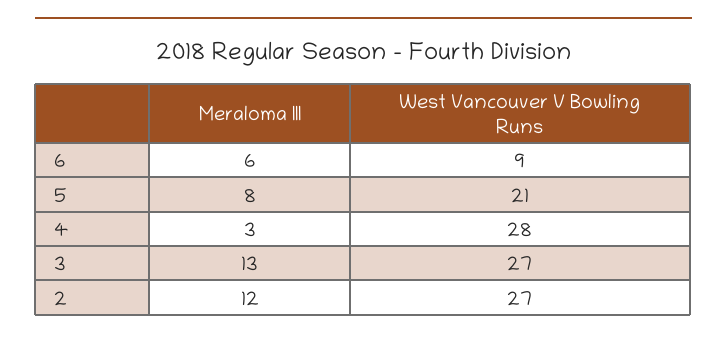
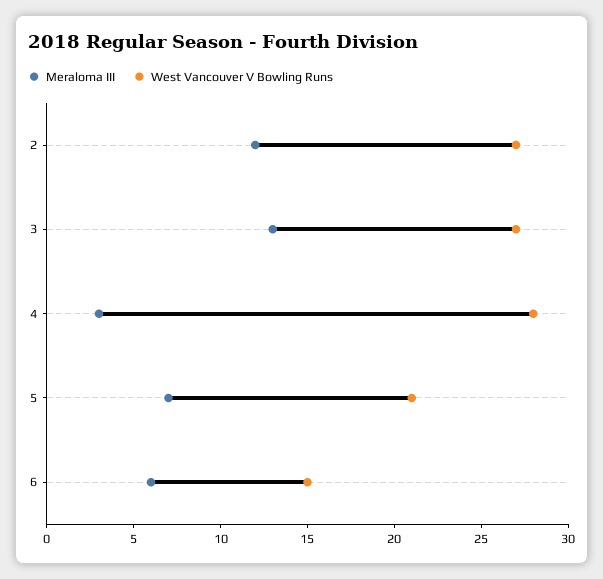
West Vancouver V Bowling Runs, 6: 9 -> 15
Meraloma III, 5: 8 -> 7

